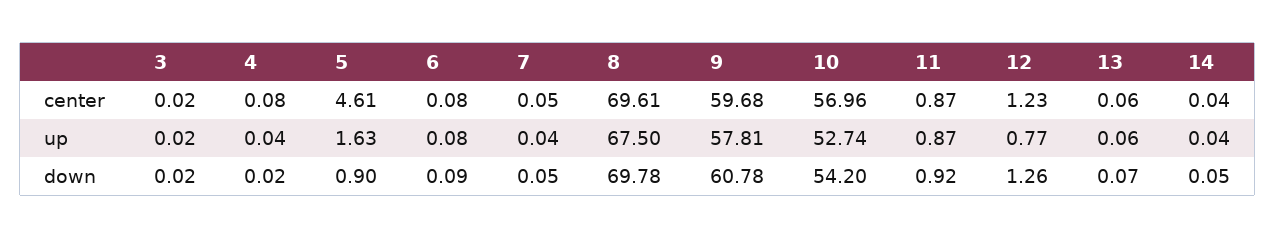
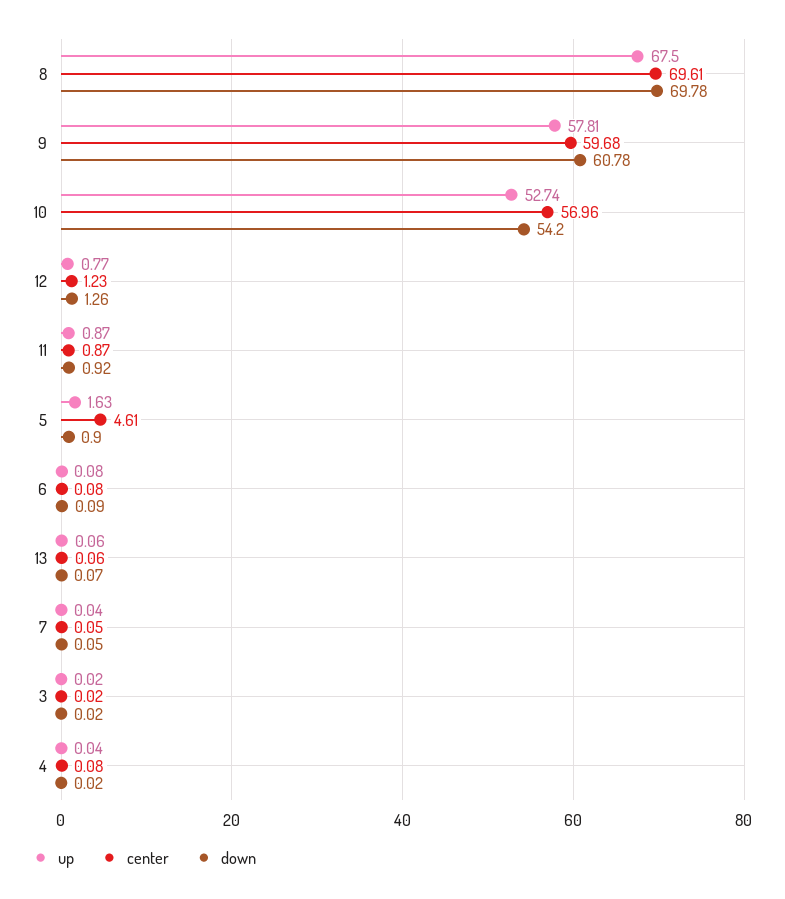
center, 14: 0.04 -> none
up, 14: 0.04 -> none
down, 14: 0.05 -> none

